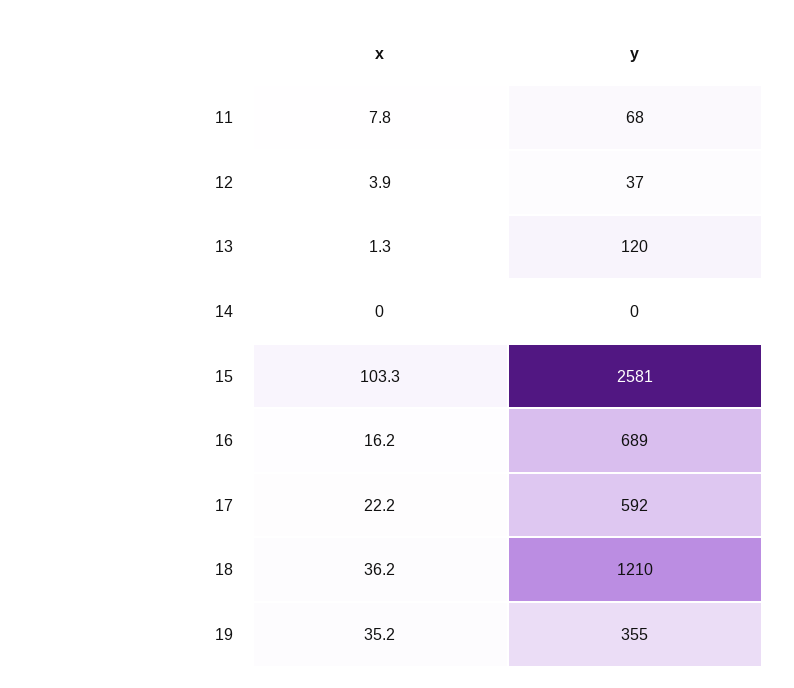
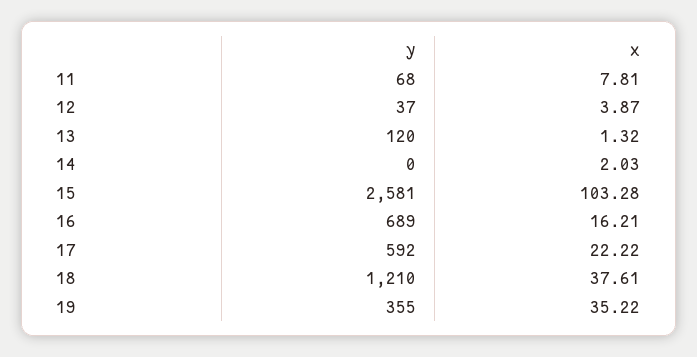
x, 14: 0 -> 2.03
x, 18: 36.2 -> 37.61

